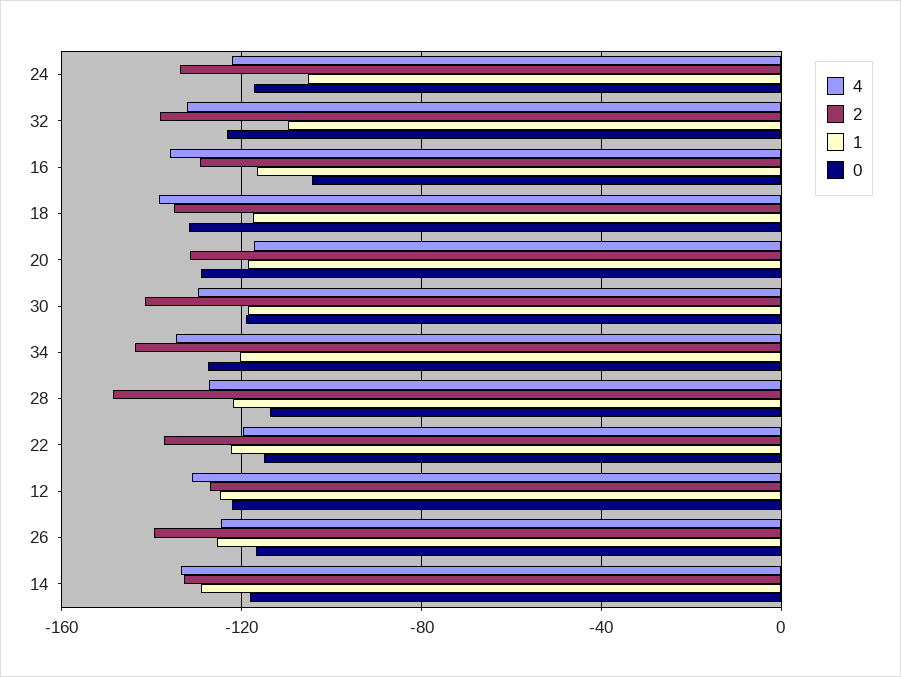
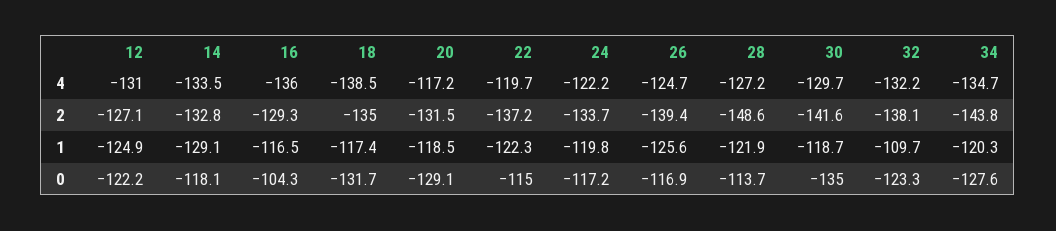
1, 24: -105 -> -119.8
0, 30: -120 -> -135

